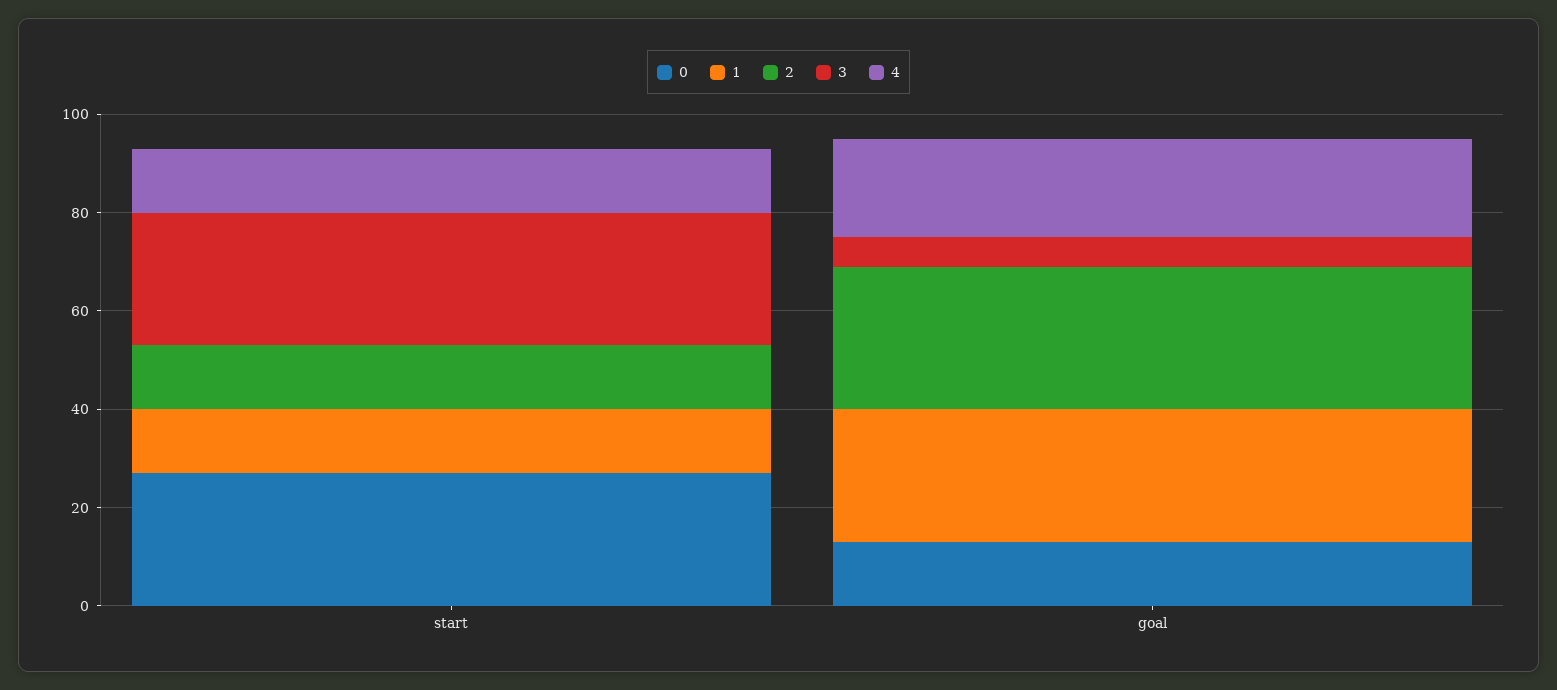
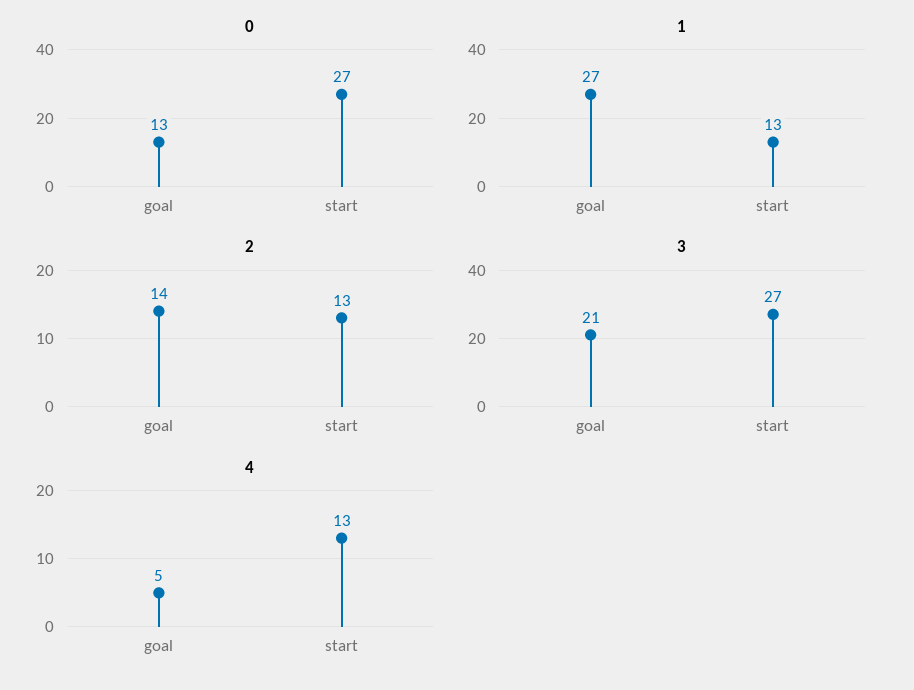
2, goal: 30 -> 14
3, goal: 5 -> 21
4, goal: 20 -> 5

